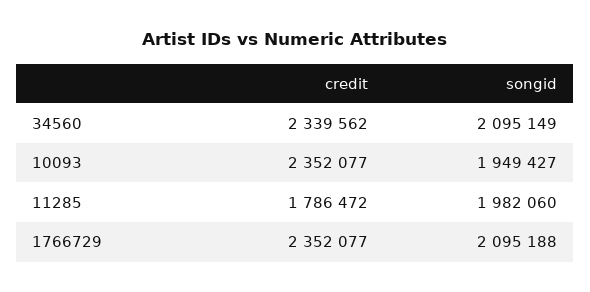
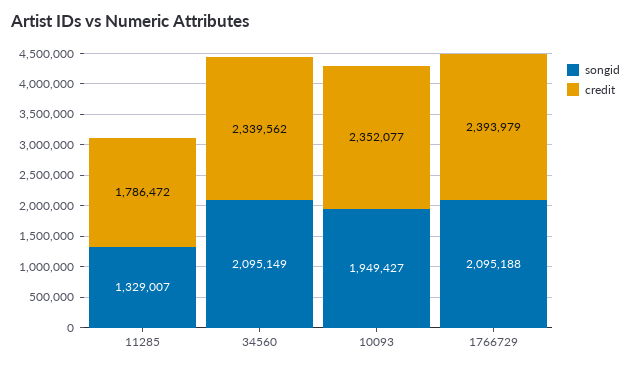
songid, 11285: 1982060 -> 1329007
credit, 1766729: 2352077 -> 2393979

